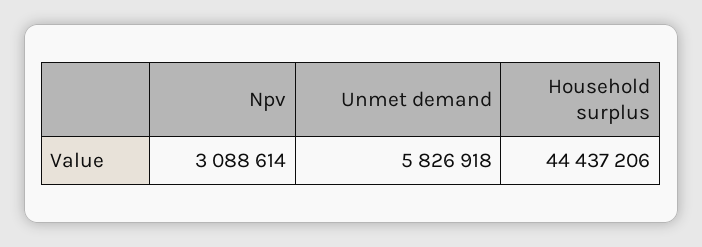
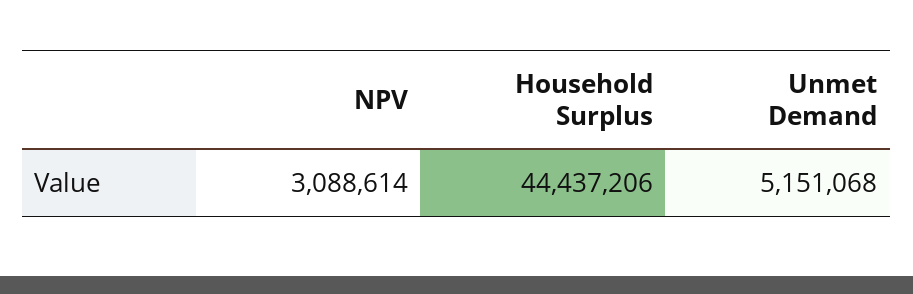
Unmet demand: 5826918 -> 5151068

